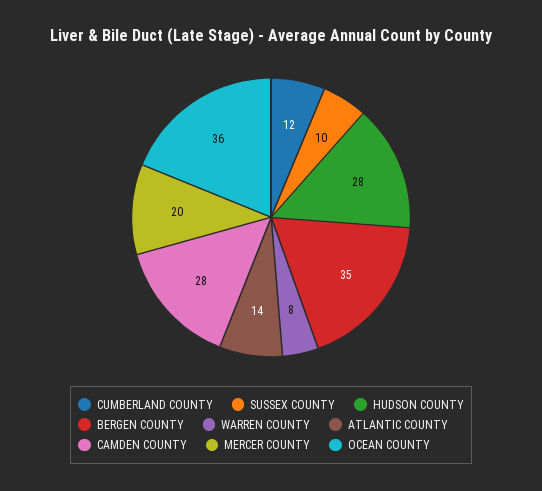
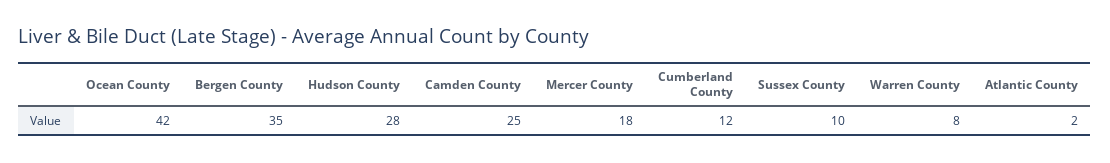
ATLANTIC COUNTY: 14 -> 2
CAMDEN COUNTY: 28 -> 25
MERCER COUNTY: 20 -> 18
OCEAN COUNTY: 36 -> 42

